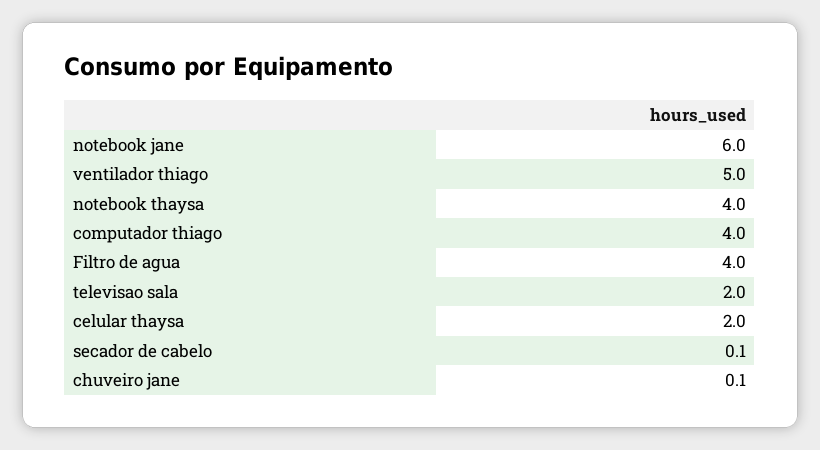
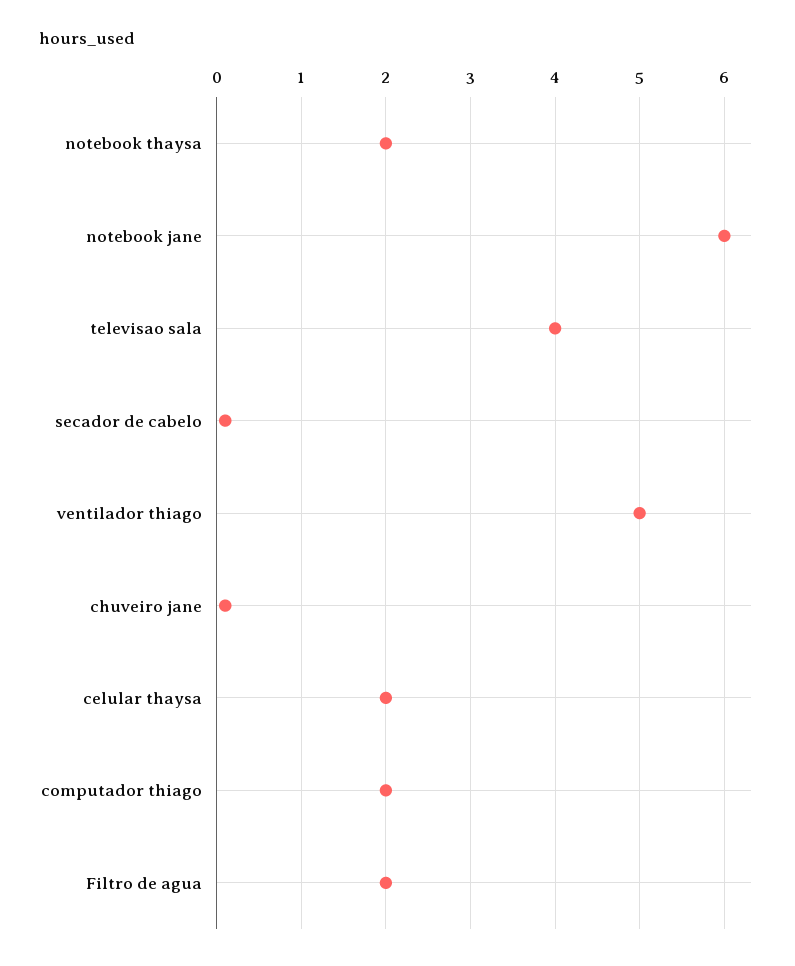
notebook thaysa: 4 -> 2
computador thiago: 4 -> 2
Filtro de agua: 4 -> 2
televisao sala: 2 -> 4

